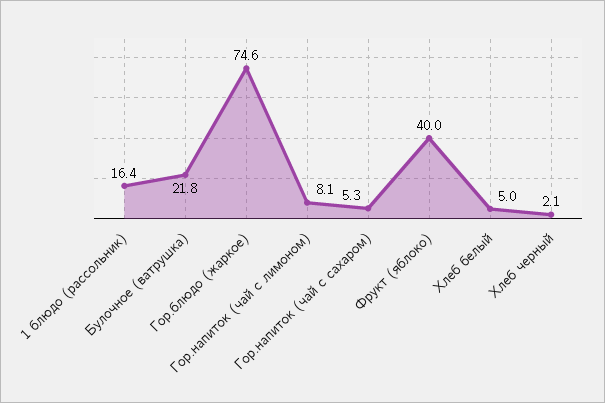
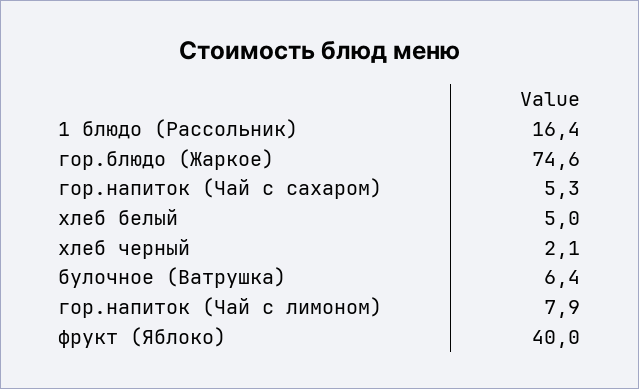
Булочное (ватрушка): 21.8 -> 6.4
Гор.напиток (чай с лимоном): 8.1 -> 7.9

